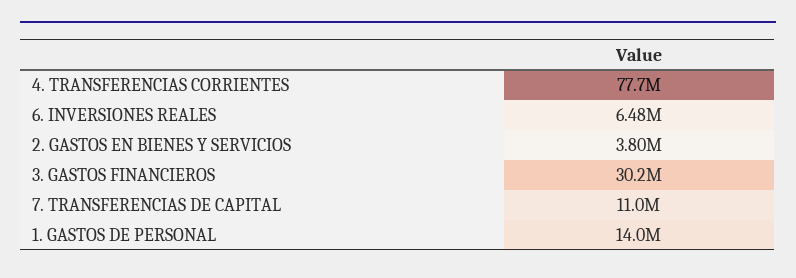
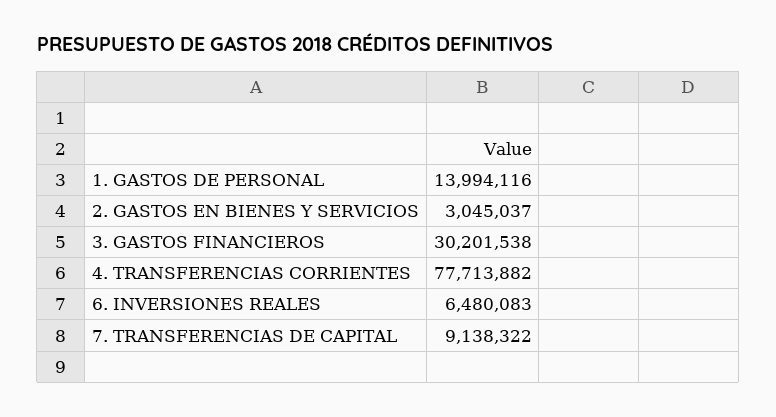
2. GASTOS EN BIENES Y SERVICIOS: 3800000 -> 3045037
7. TRANSFERENCIAS DE CAPITAL: 11000000 -> 9138322

